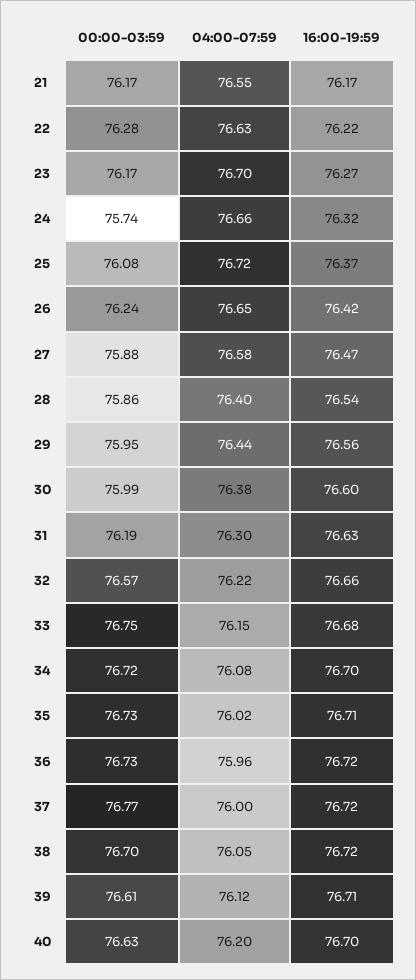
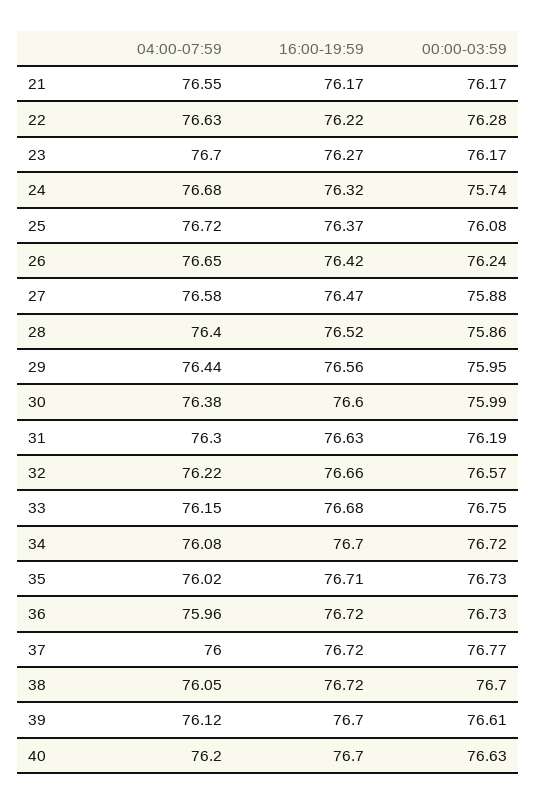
04:00-07:59, 24: 76.66 -> 76.68
16:00-19:59, 28: 76.54 -> 76.52
16:00-19:59, 39: 76.71 -> 76.7

